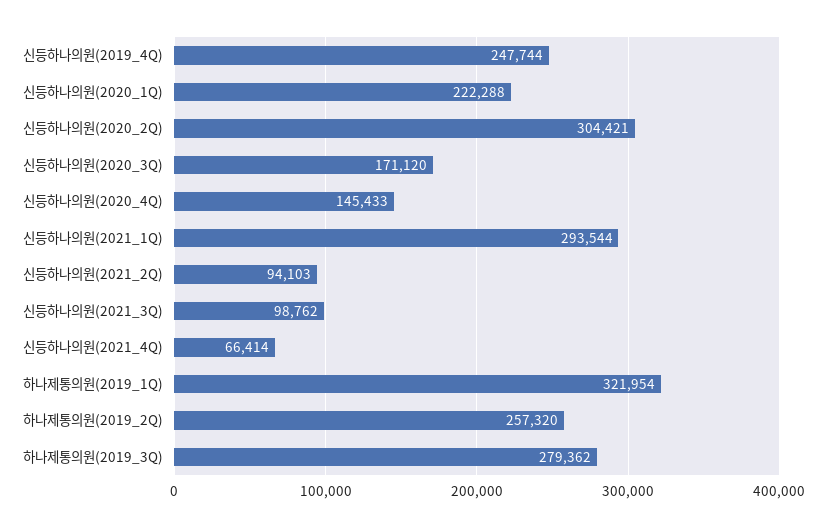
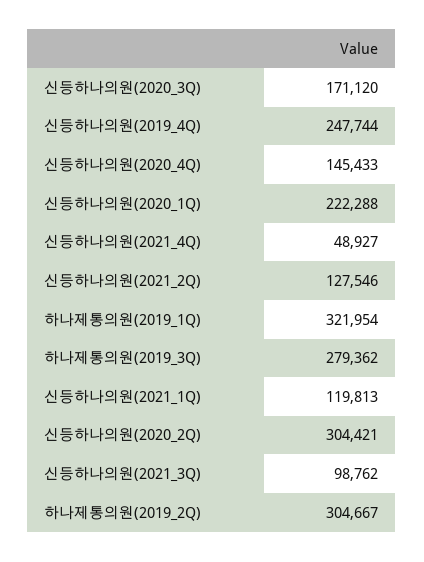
신등하나의원(2021_1Q): 293544 -> 119813
신등하나의원(2021_2Q): 94103 -> 127546
신등하나의원(2021_4Q): 66414 -> 48927
하나제통의원(2019_2Q): 257320 -> 304667

